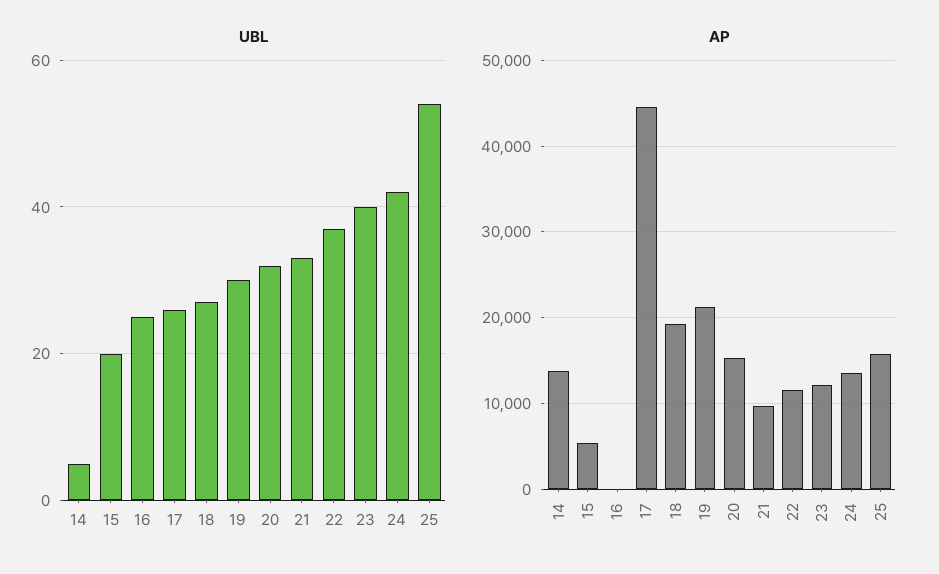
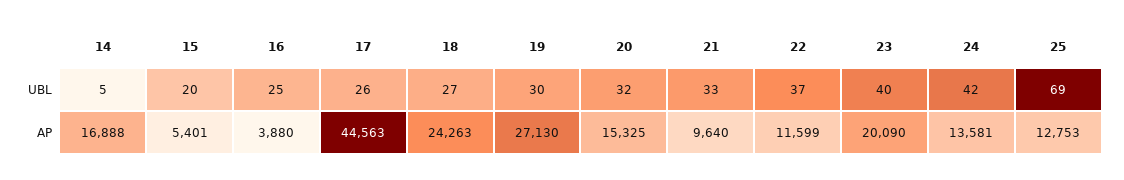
UBL, 25: 55 -> 69
AP, 14: 14000 -> 16888
AP, 16: 0 -> 3880
AP, 18: 19000 -> 24263
AP, 19: 21000 -> 27130
AP, 23: 12000 -> 20090
AP, 25: 16000 -> 12753

